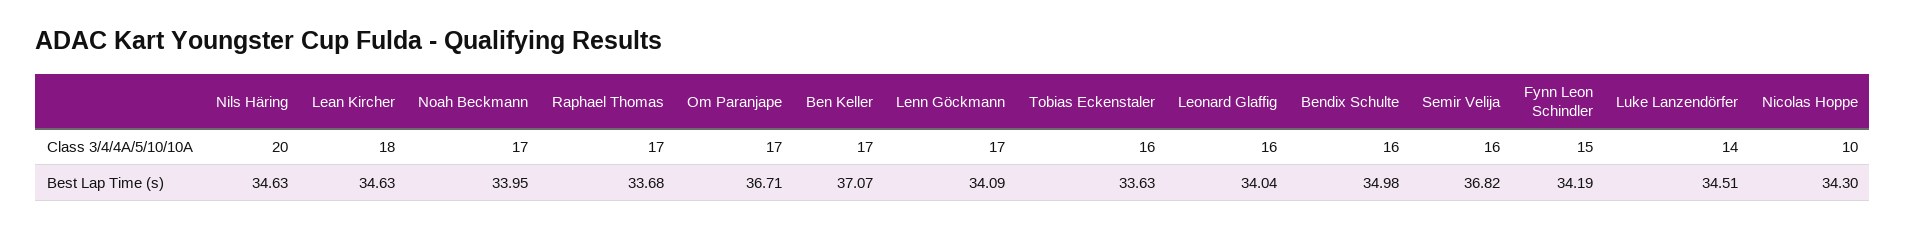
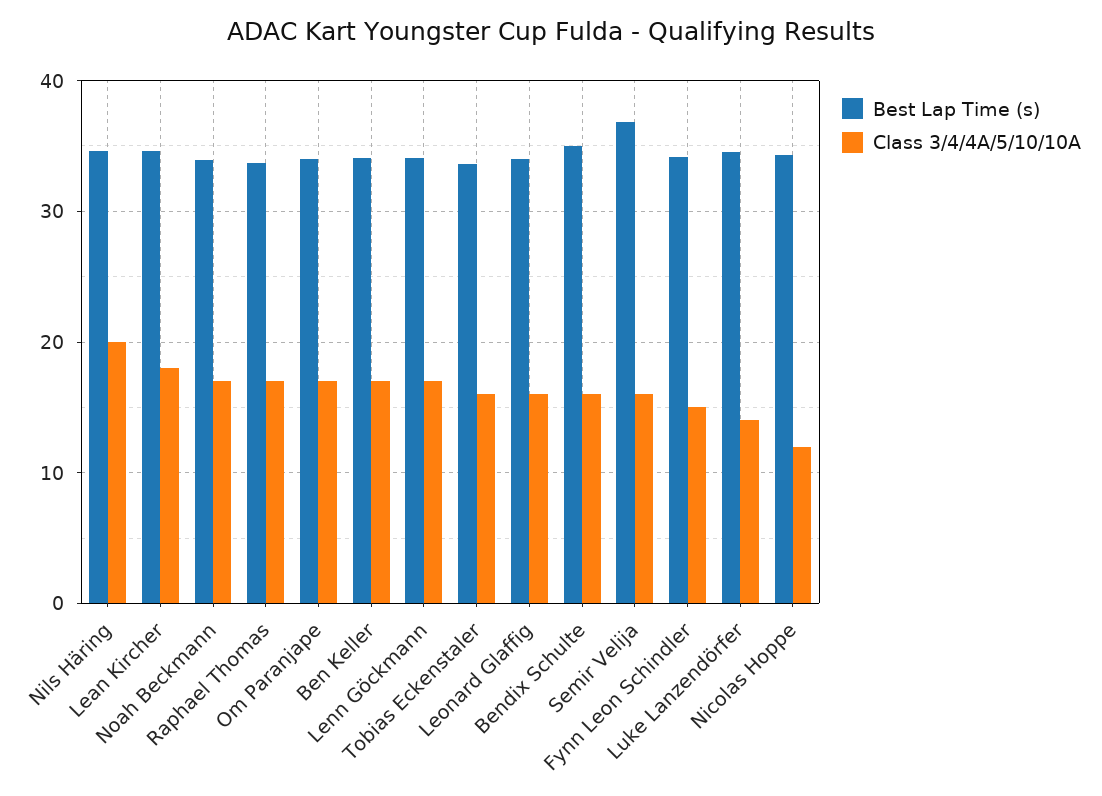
Class 3/4/4A/5/10/10A, Nicolas Hoppe: 10 -> 12
Best Lap Time (s), Om Paranjape: 36.71 -> 34
Best Lap Time (s), Ben Keller: 37.07 -> 34

